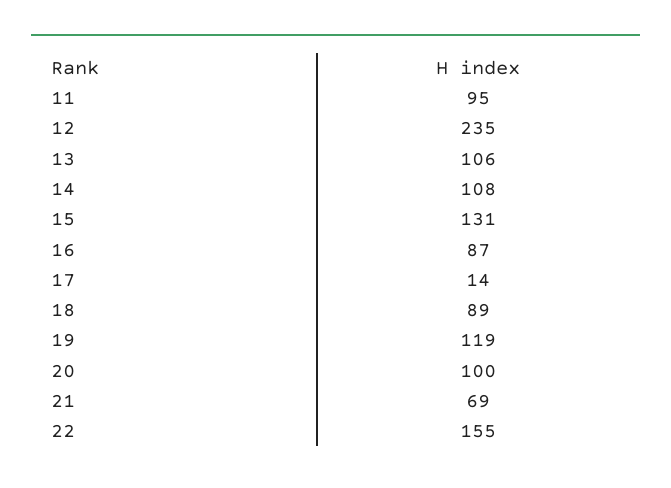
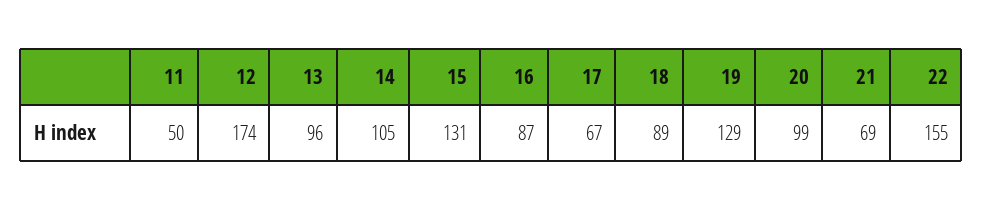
11: 95 -> 50
12: 235 -> 174
13: 106 -> 96
14: 108 -> 105
17: 14 -> 67
19: 119 -> 129
20: 100 -> 99

